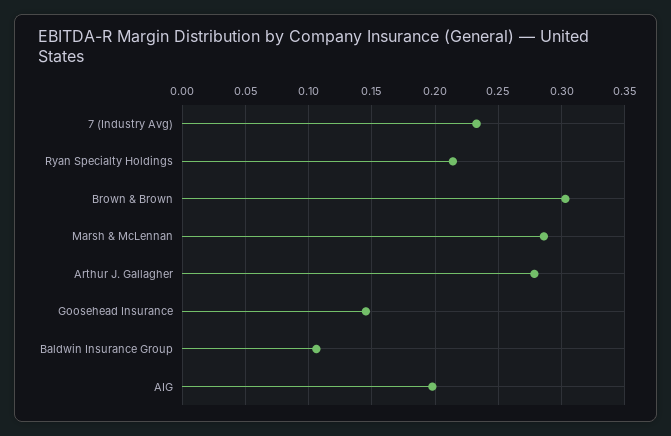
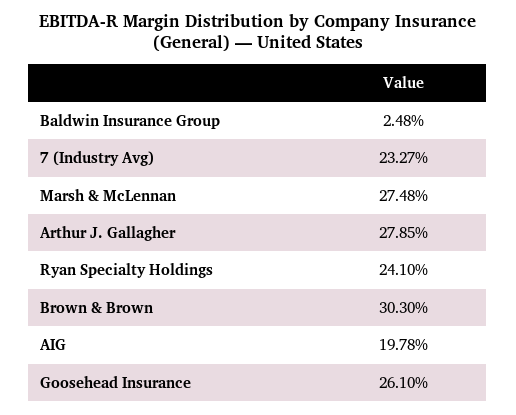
Ryan Specialty Holdings: 0.215 -> 0.241
Marsh & McLennan: 0.285 -> 0.2748
Goosehead Insurance: 0.145 -> 0.261
Baldwin Insurance Group: 0.105 -> 0.0248

